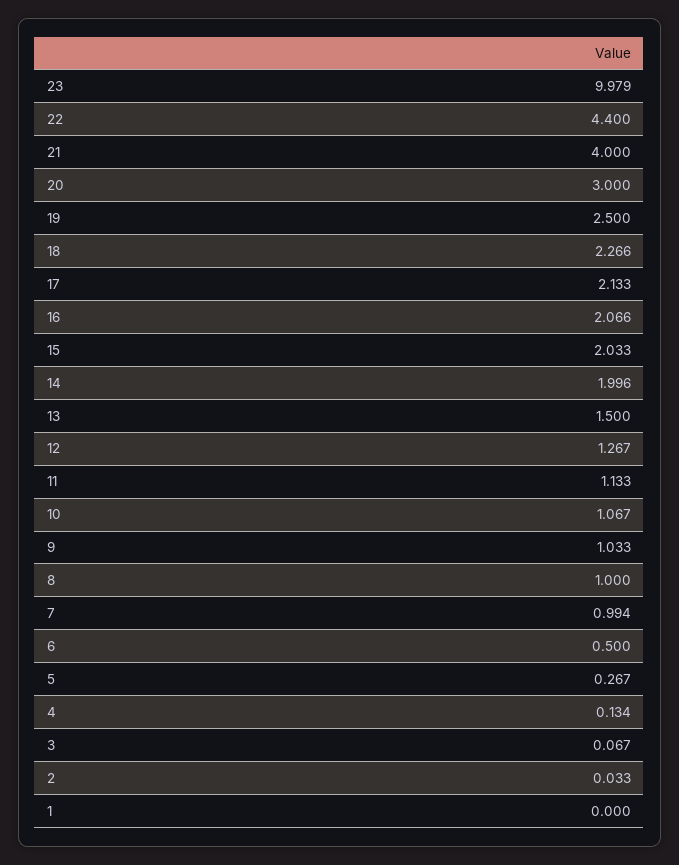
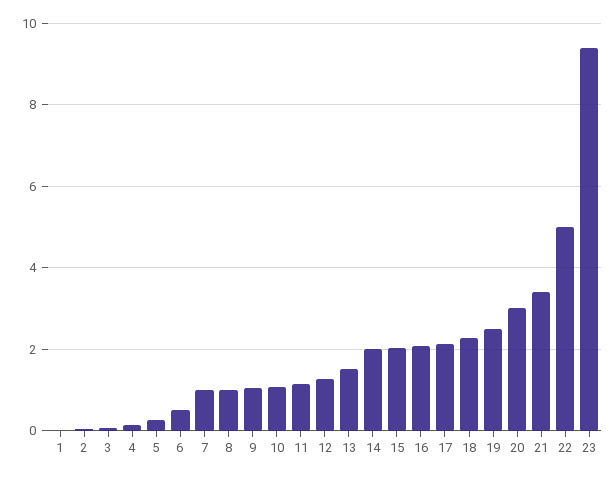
23: 9.979 -> 9.4
22: 4.4 -> 5
21: 4 -> 3.4

